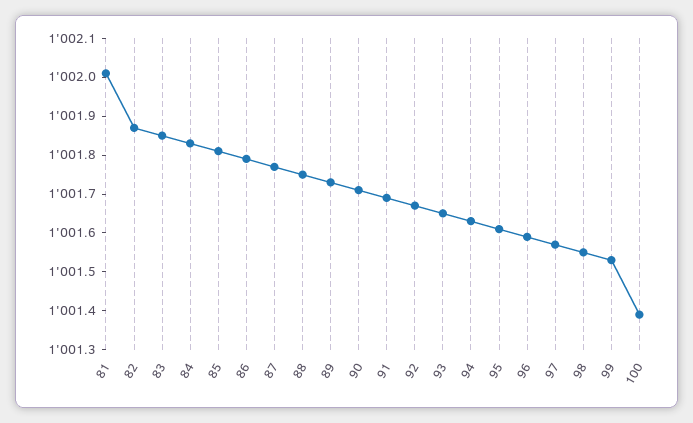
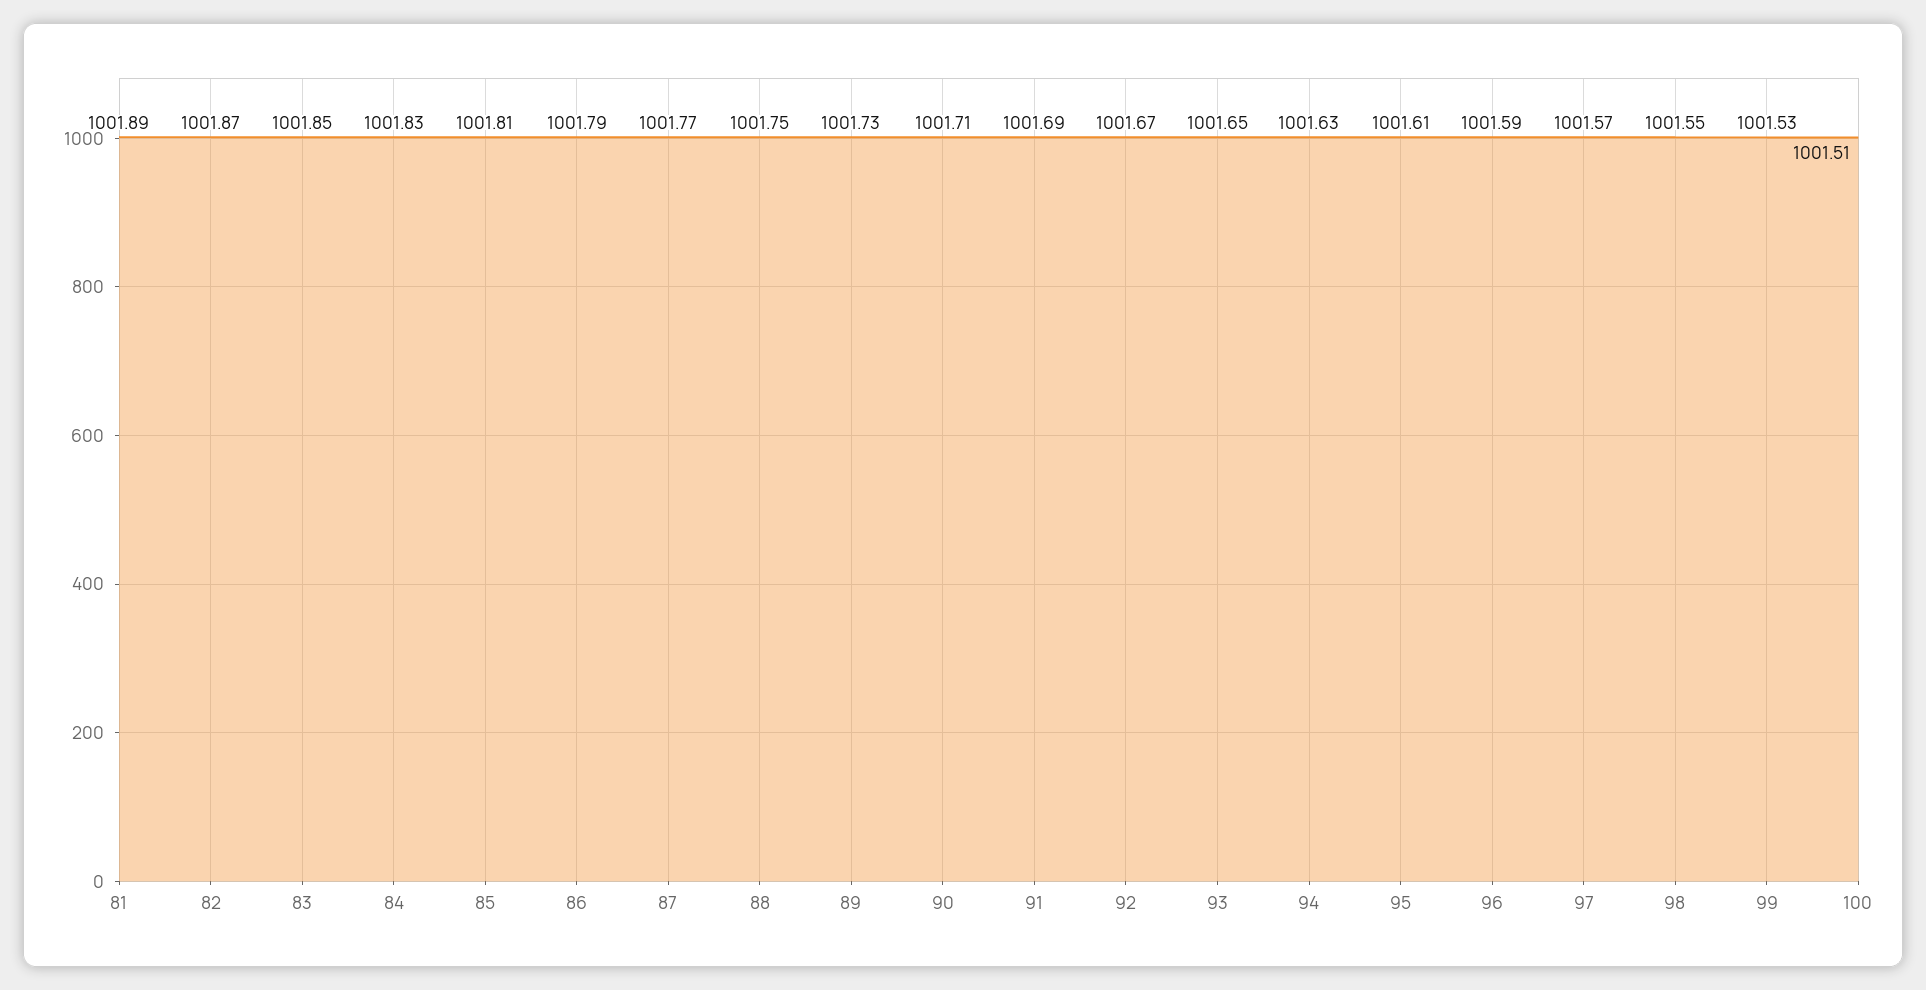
81: 1002 -> 1001.89
100: 1001.4 -> 1001.51

